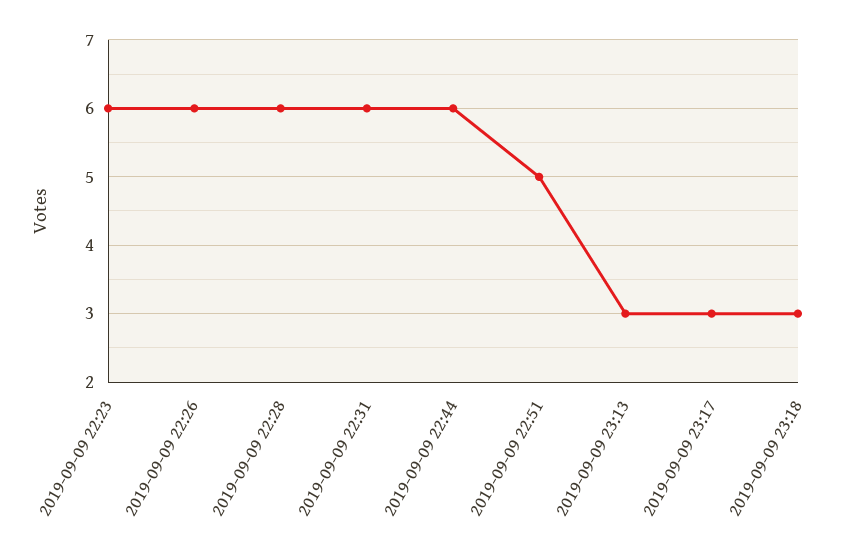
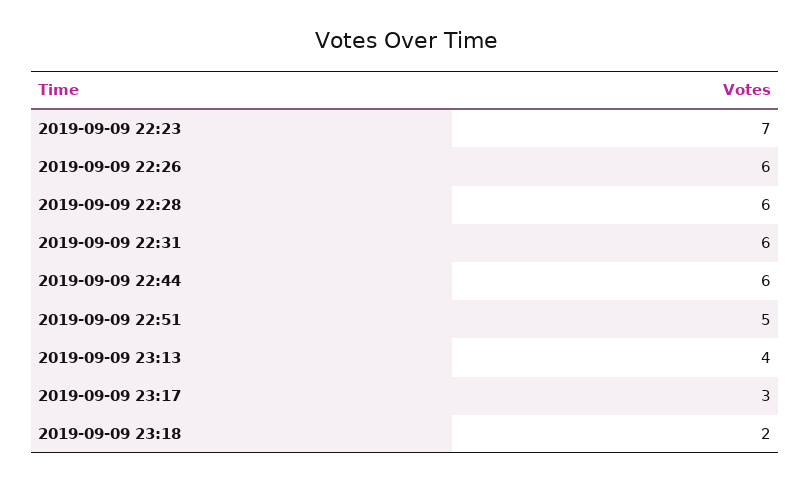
2019-09-09 22:23: 6 -> 7
2019-09-09 23:13: 3 -> 4
2019-09-09 23:18: 3 -> 2

